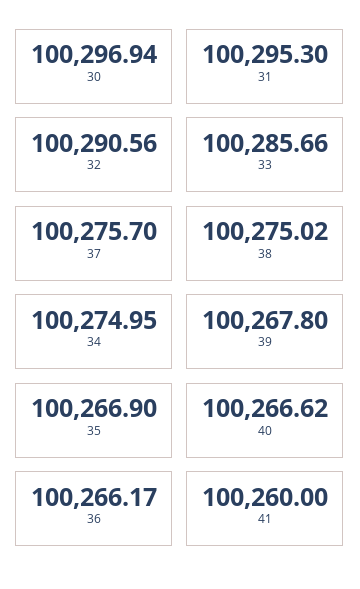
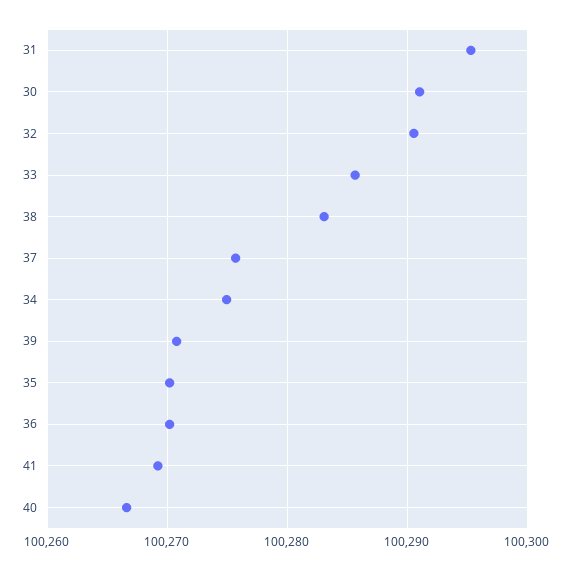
30: 100296.94 -> 100291
38: 100275.02 -> 100283
39: 100267.8 -> 100271
35: 100266.9 -> 100270
36: 100266.17 -> 100270
41: 100260 -> 100269

